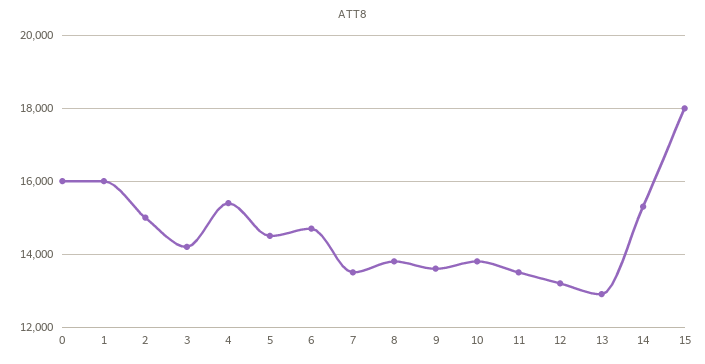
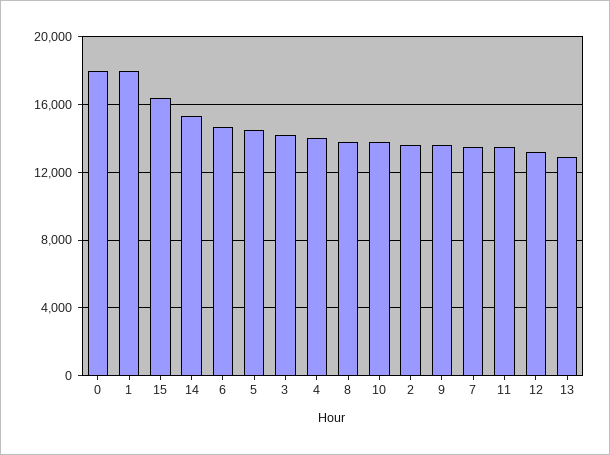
0: 16000 -> 18000
1: 16000 -> 18000
2: 15000 -> 13500
4: 15400 -> 14000
15: 18000 -> 16500

